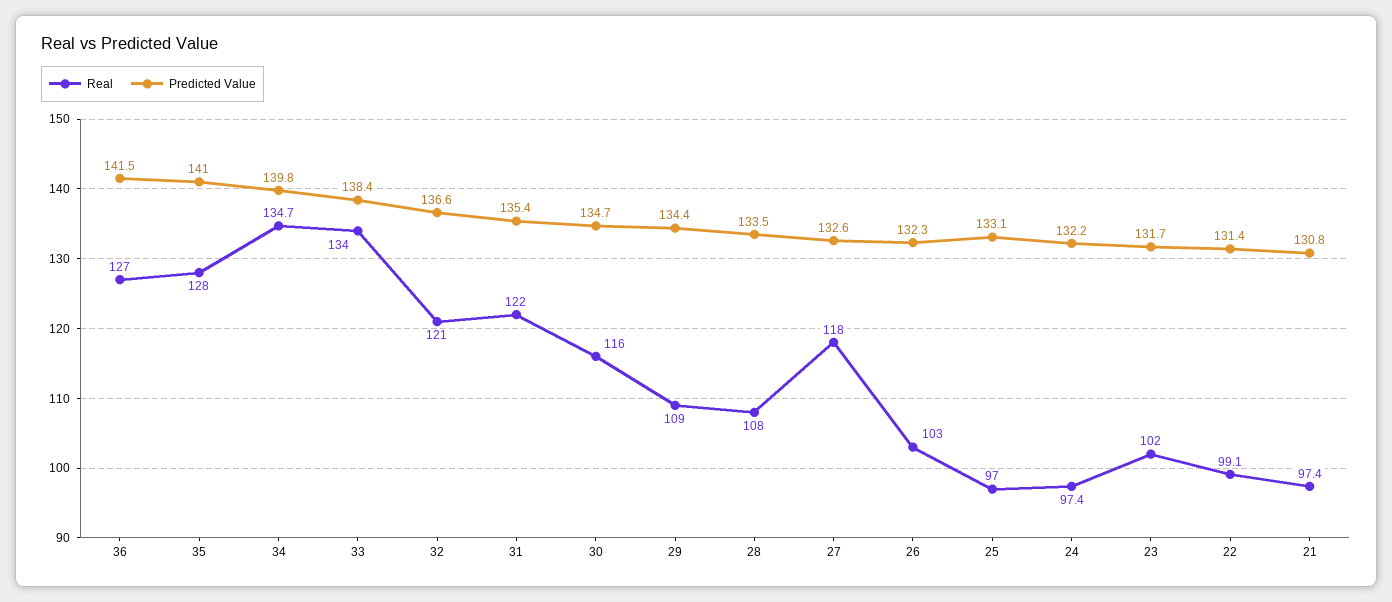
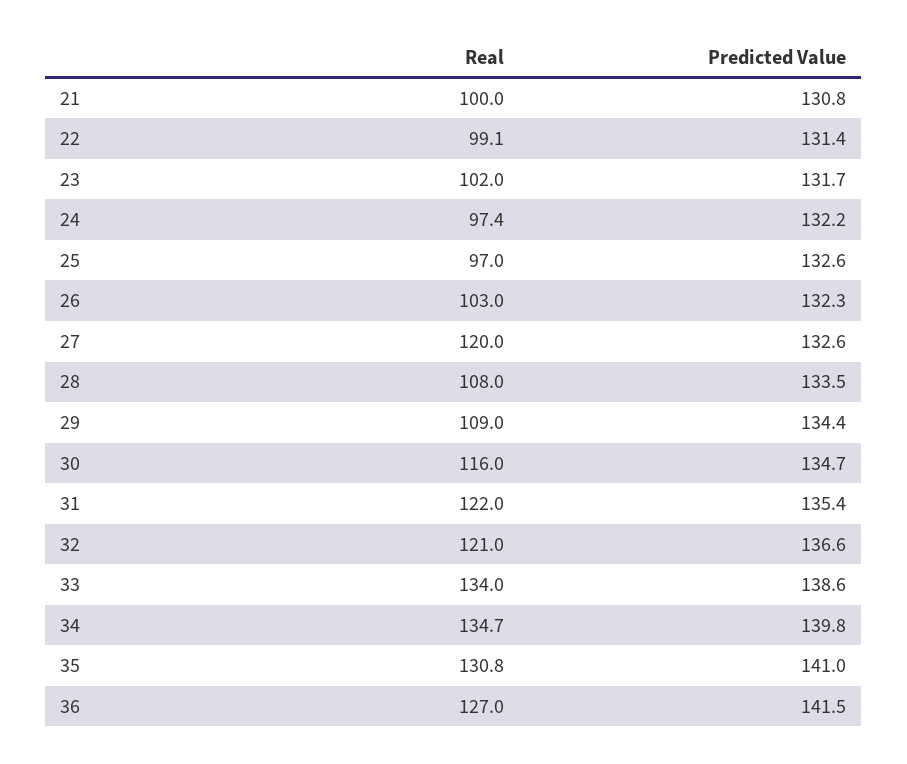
Real, 35: 128 -> 130.8
Predicted Value, 33: 138.4 -> 138.6
Real, 27: 118 -> 120
Predicted Value, 25: 133.1 -> 132.6
Real, 21: 97.4 -> 100

